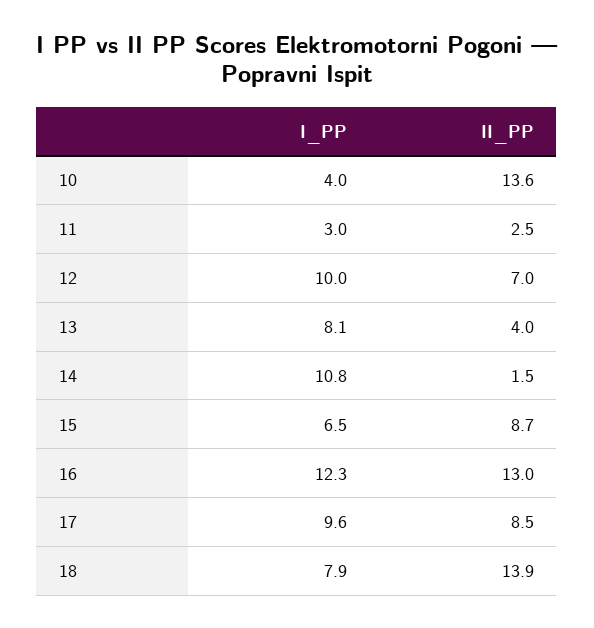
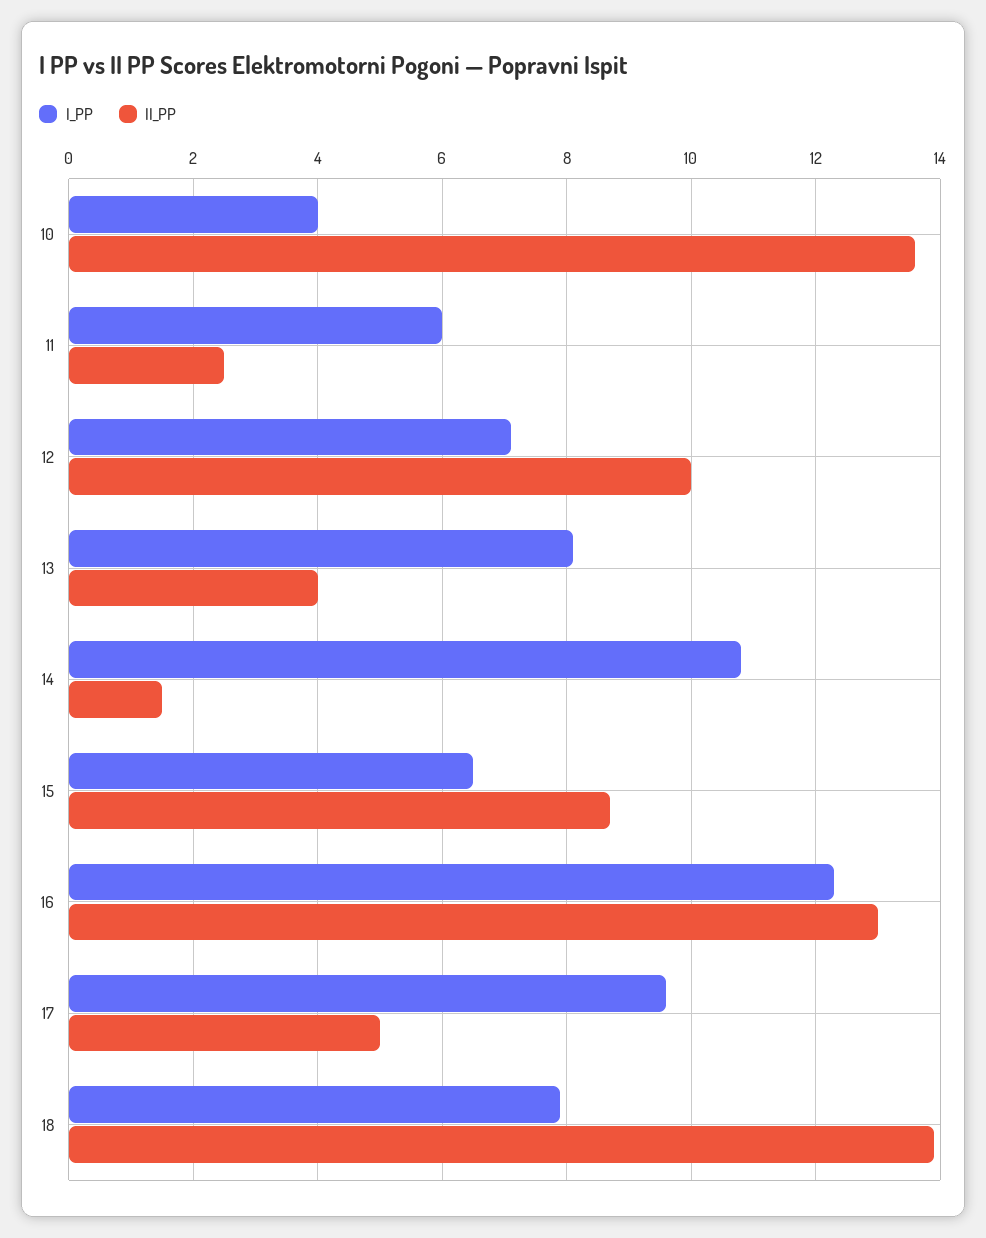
I_PP, 11: 3 -> 6
I_PP, 12: 10 -> 7
II_PP, 12: 7 -> 10
II_PP, 17: 8.5 -> 5

